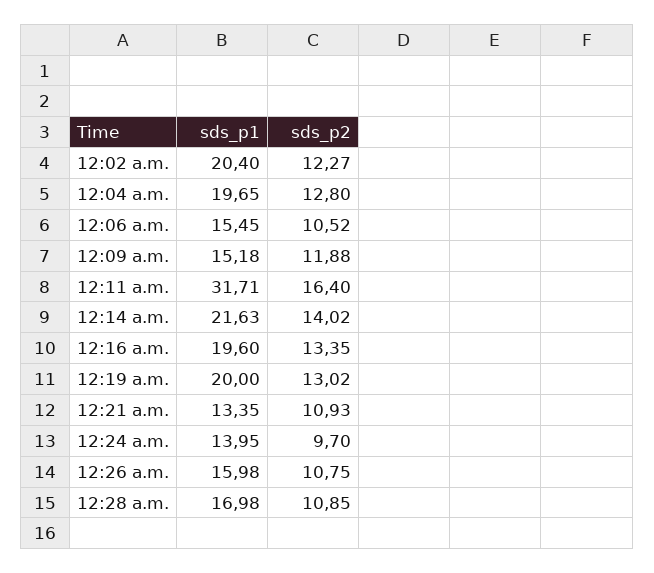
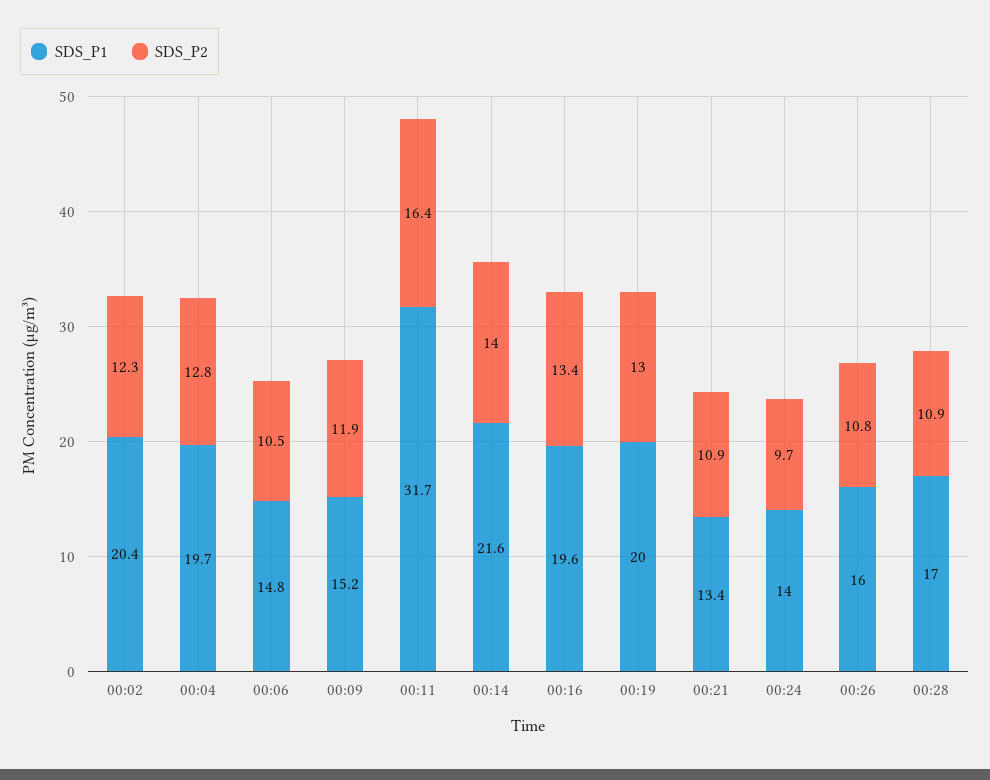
sds_p1, 12:06 a.m.: 15.45 -> 14.8

